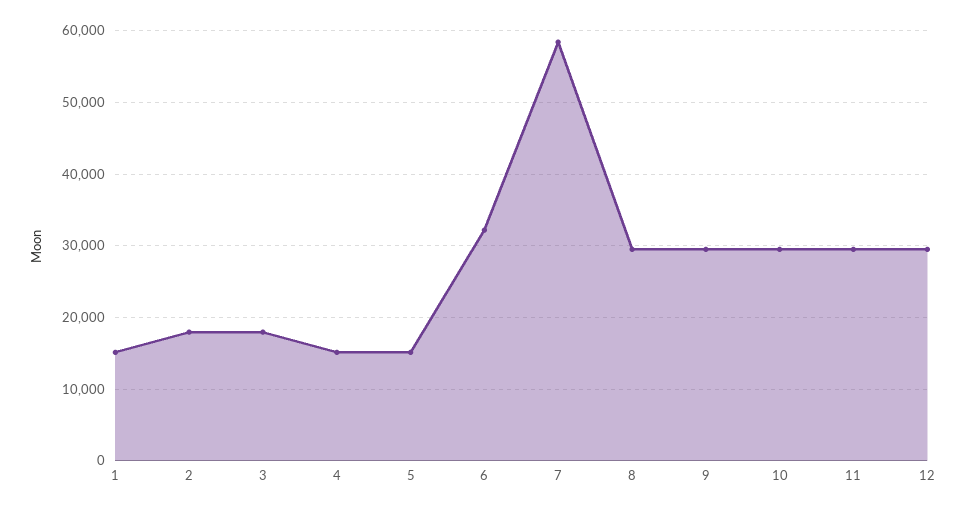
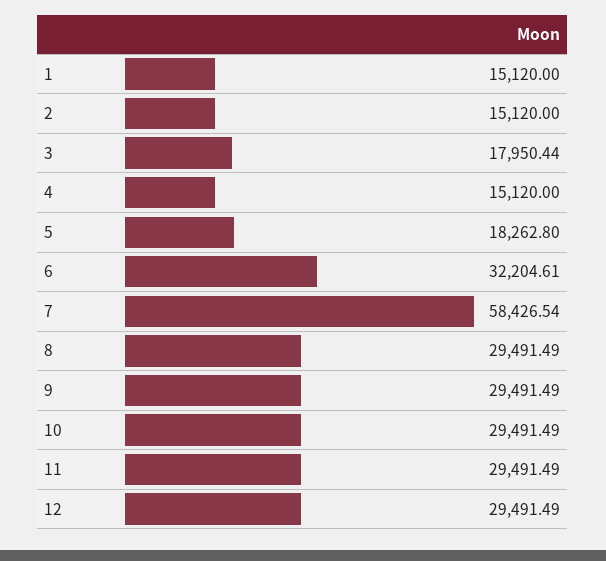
2: 18000 -> 15120
5: 15000 -> 18262.8

